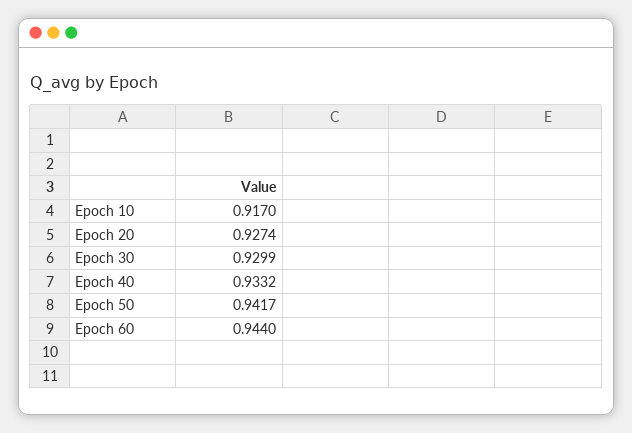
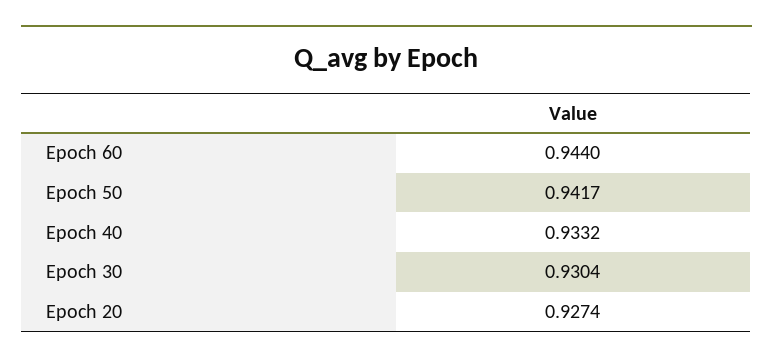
Epoch 10: 0.917 -> none
Epoch 30: 0.9299 -> 0.9304

